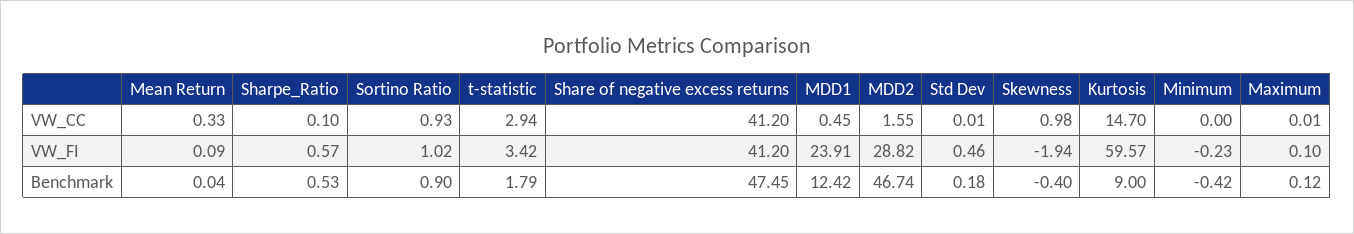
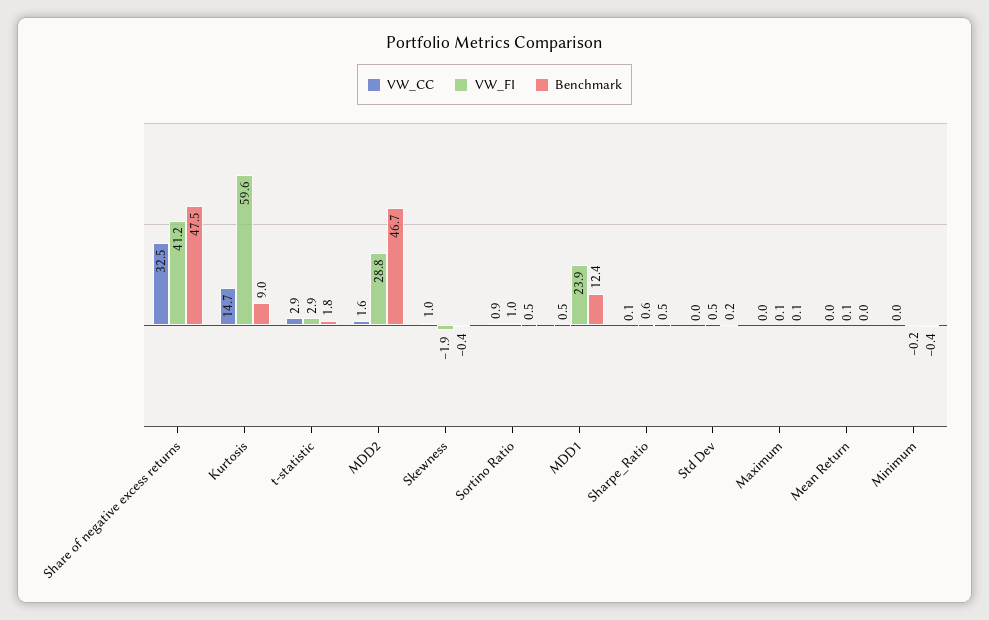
VW_CC, Mean Return: 0.33 -> 0
VW_CC, Share of negative excess returns: 41.2 -> 32.5
VW_FI, t-statistic: 3.42 -> 2.9
Benchmark, Sortino Ratio: 0.9 -> 0.5

